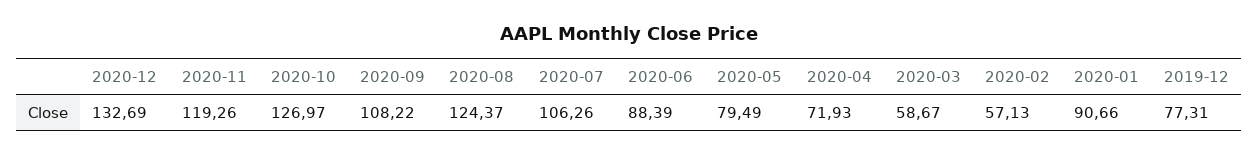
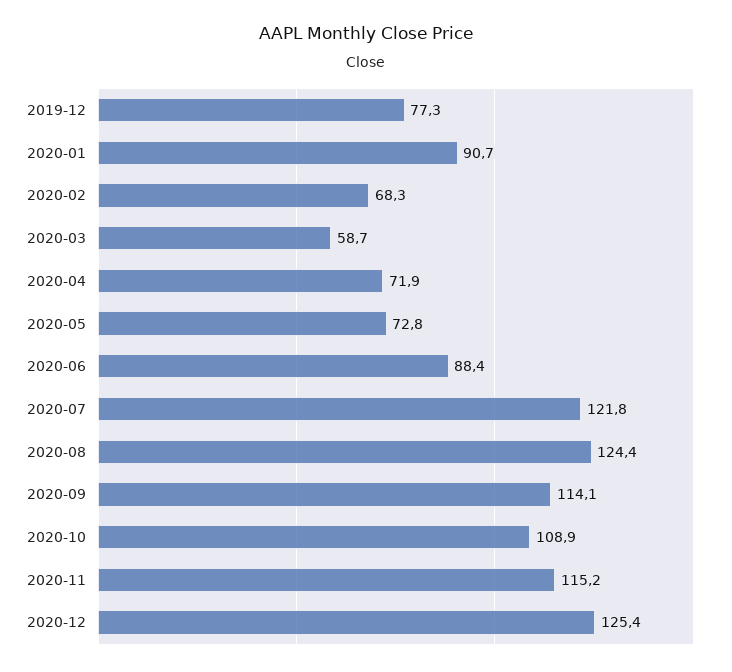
2020-12: 132.69 -> 125.4
2020-11: 119.26 -> 115.2
2020-10: 126.97 -> 108.9
2020-09: 108.22 -> 114.1
2020-07: 106.26 -> 121.8
2020-05: 79.49 -> 72.8
2020-02: 57.13 -> 68.3

